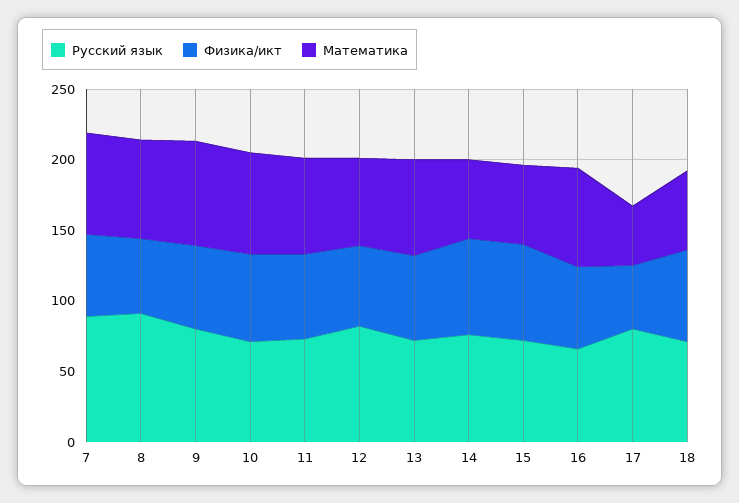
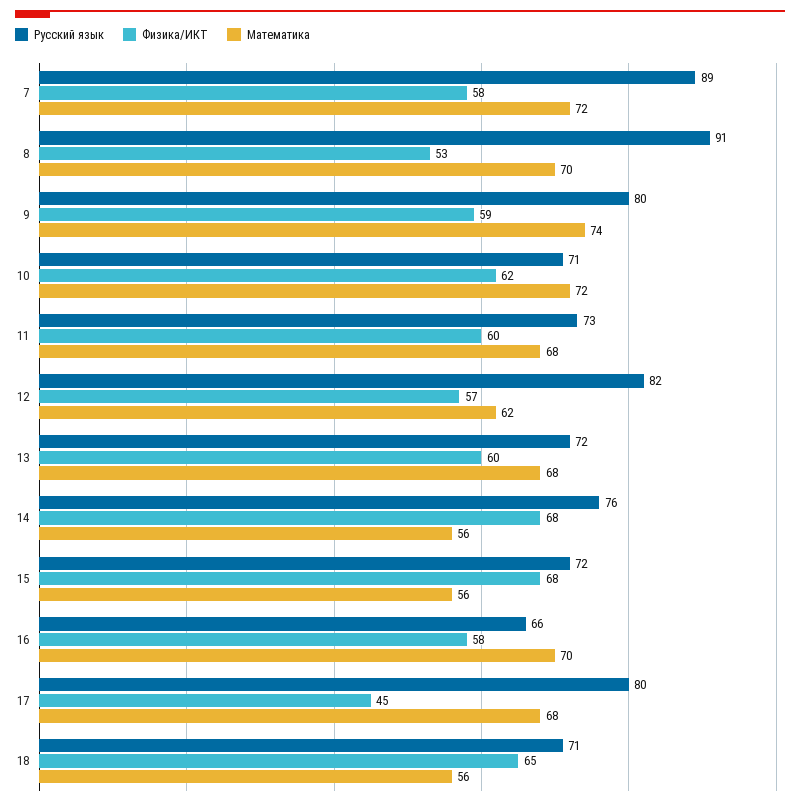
Математика, 17: 40 -> 68

